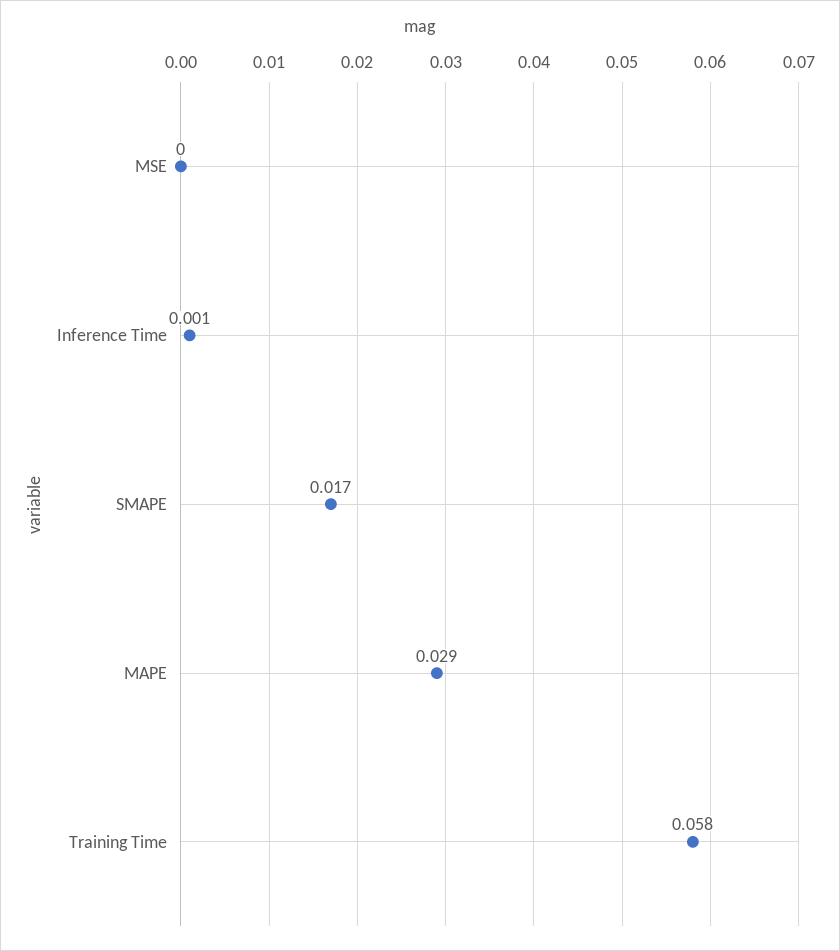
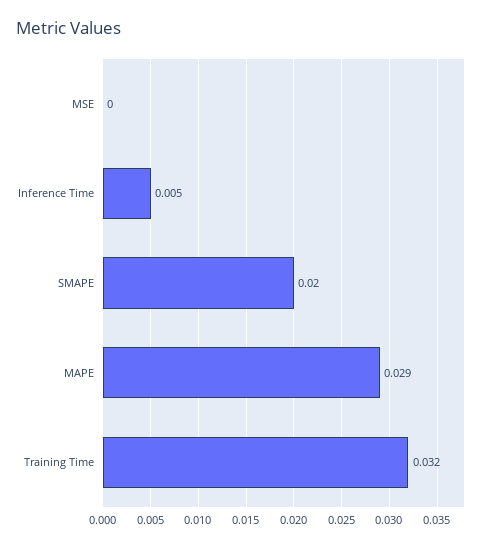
Inference Time: 0.001 -> 0.005
SMAPE: 0.017 -> 0.02
Training Time: 0.058 -> 0.032

